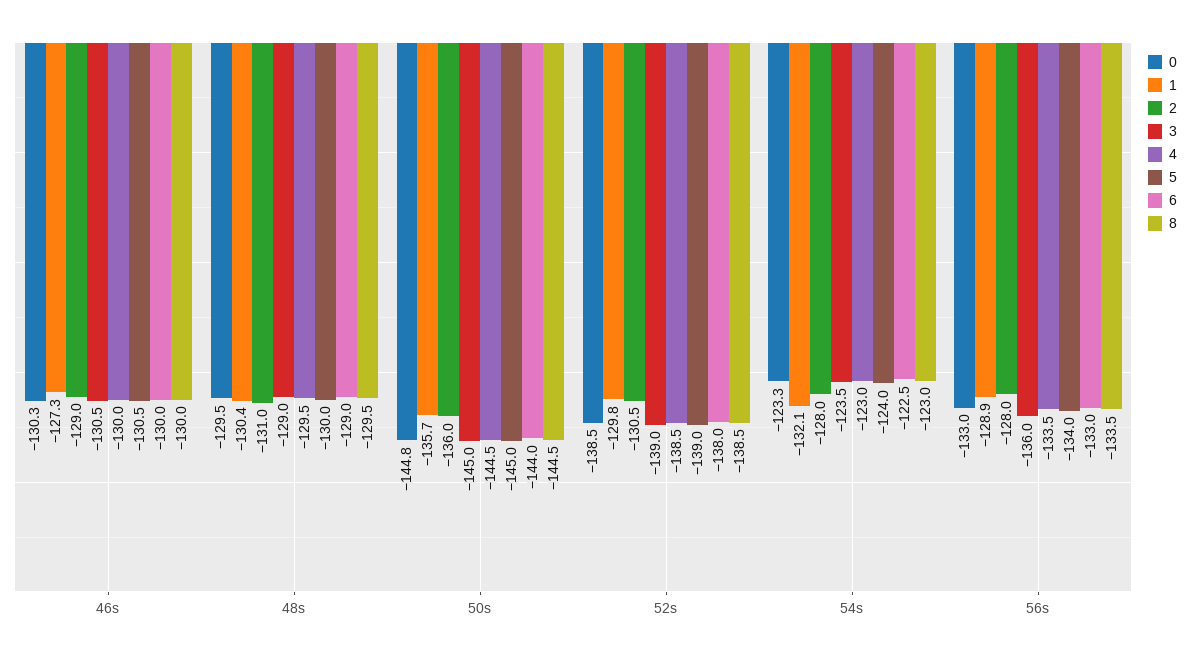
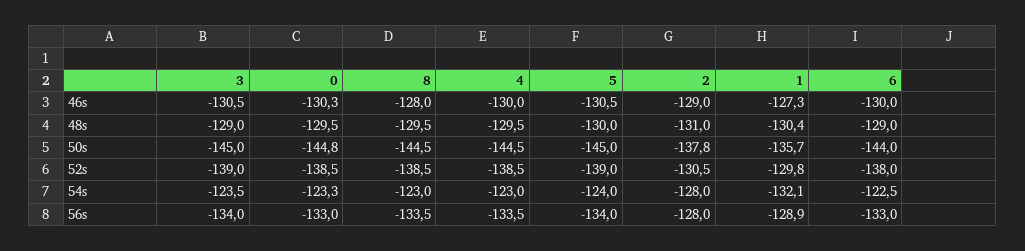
8, 46s: -130 -> -128
2, 50s: -136 -> -137.8
3, 56s: -136 -> -134

